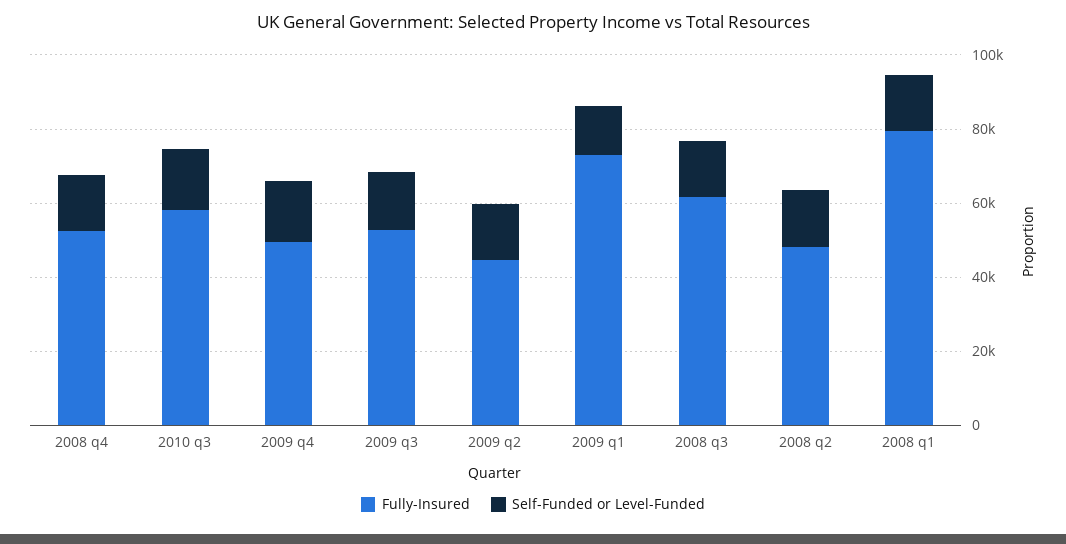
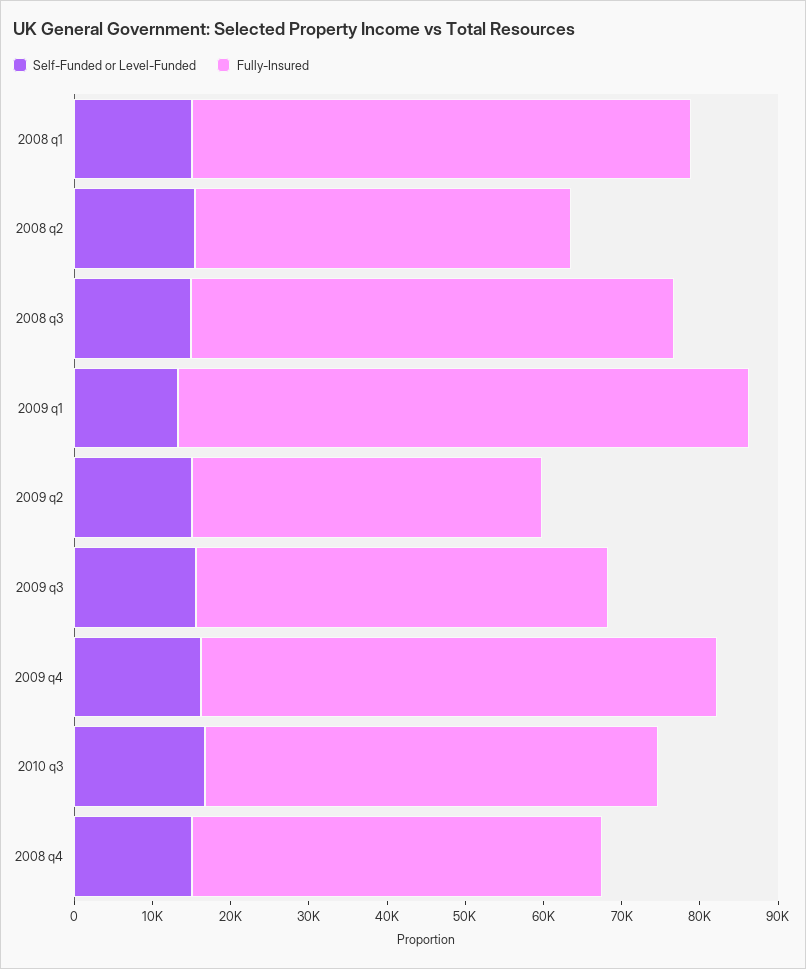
Fully-Insured, 2009 q4: 50000 -> 66000
Fully-Insured, 2008 q1: 80000 -> 64000

